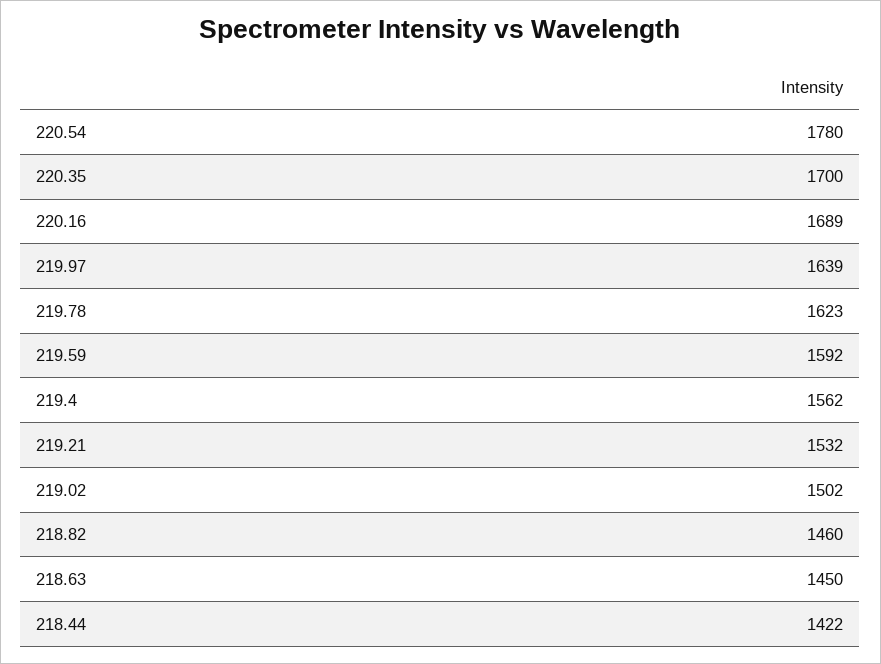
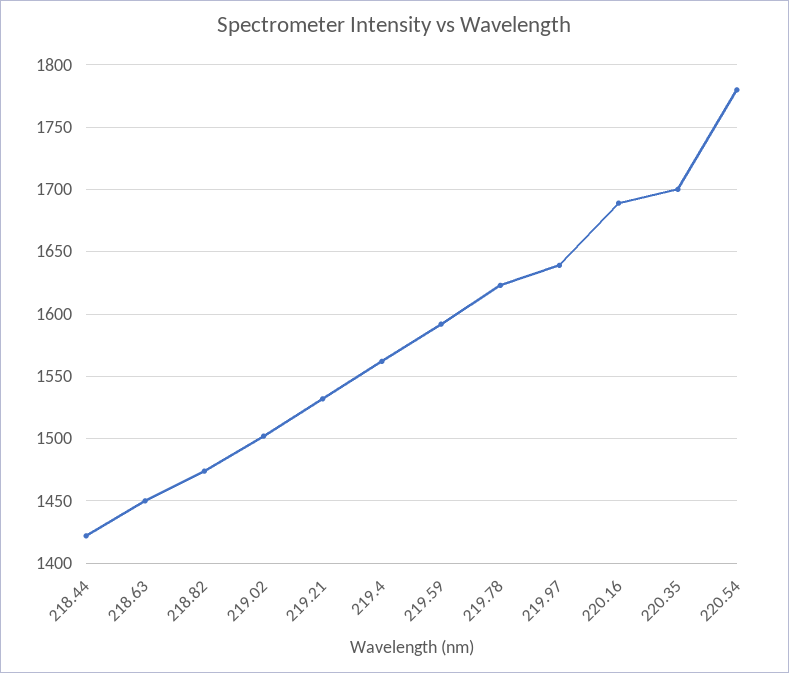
218.82: 1460 -> 1475

